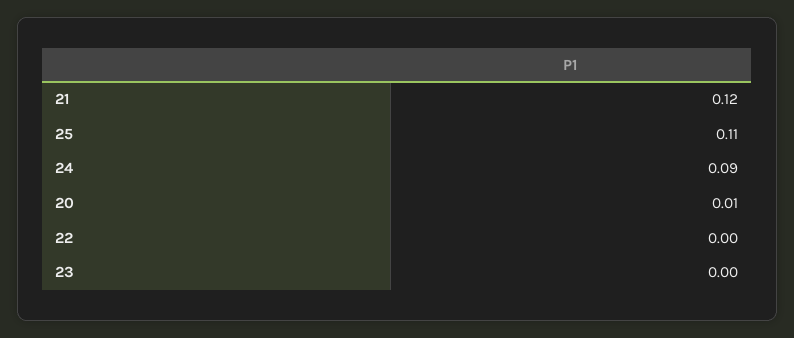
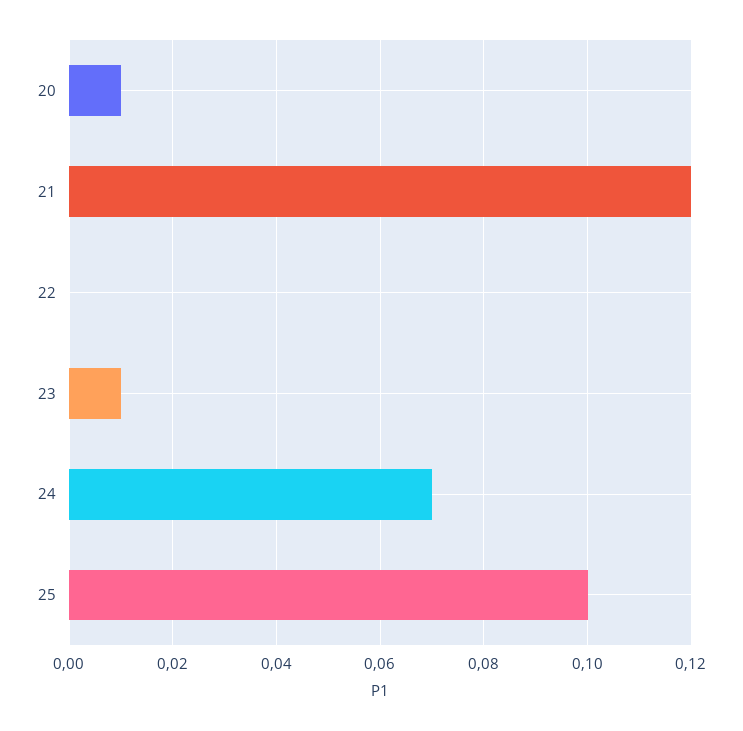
25: 0.11 -> 0.1
24: 0.09 -> 0.07
23: 0 -> 0.01

